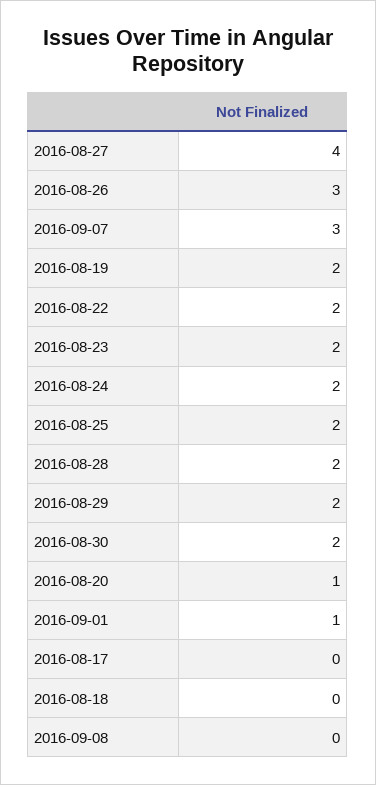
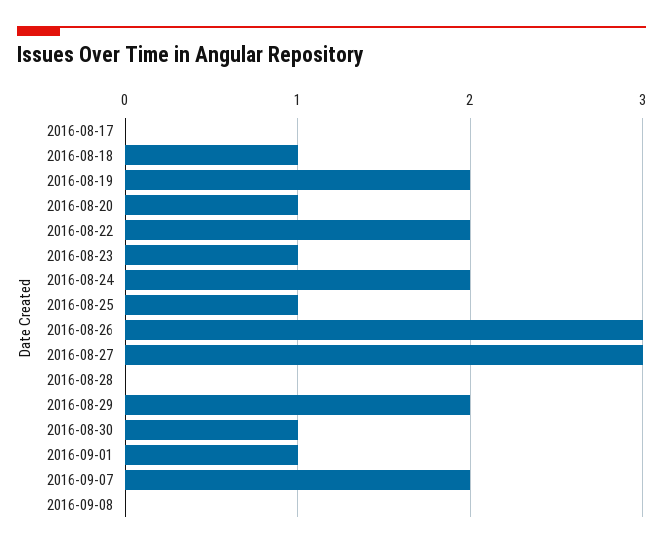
2016-08-27: 4 -> 3
2016-09-07: 3 -> 2
2016-08-23: 2 -> 1
2016-08-25: 2 -> 1
2016-08-28: 2 -> 0
2016-08-30: 2 -> 1
2016-08-18: 0 -> 1

